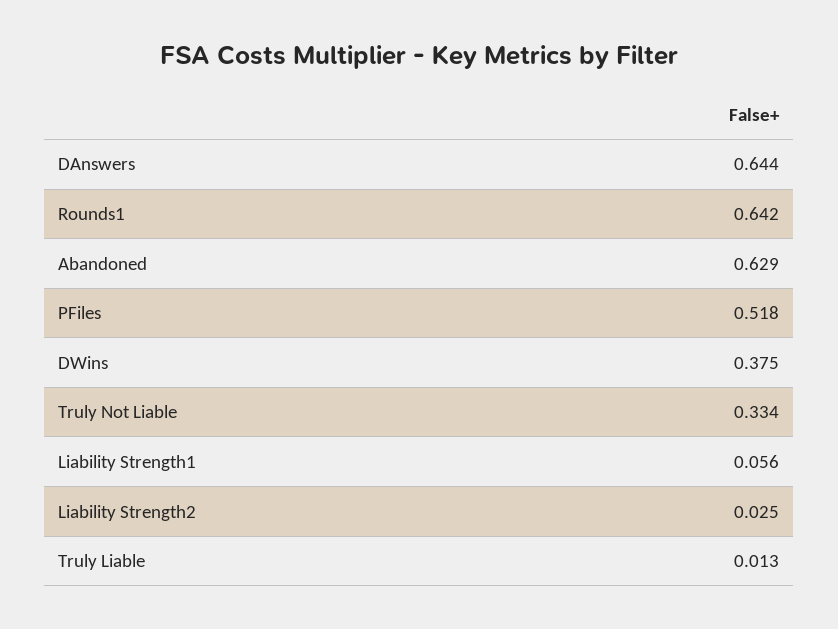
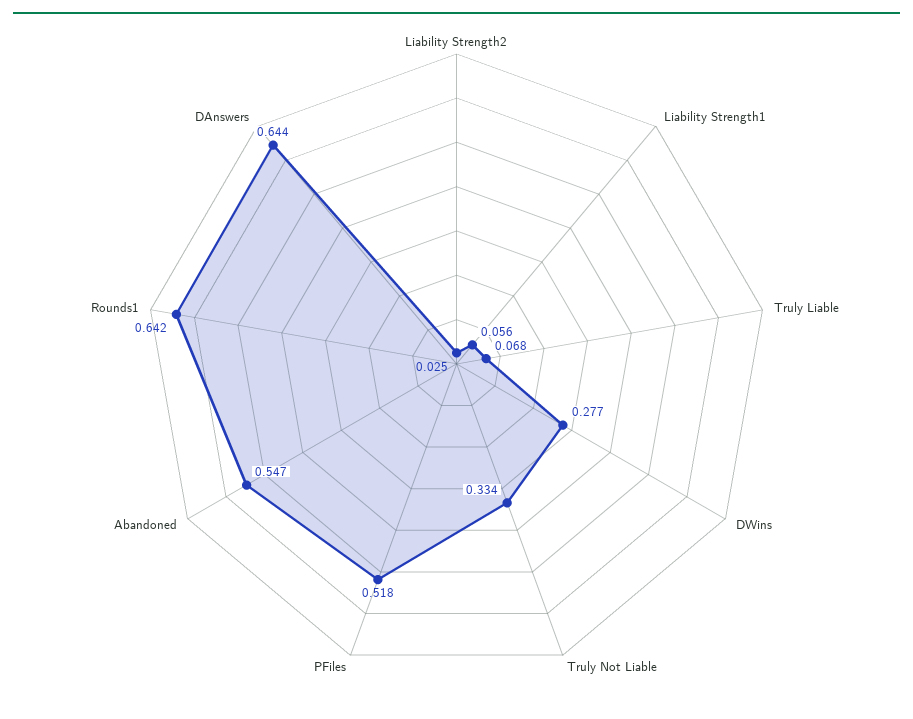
Abandoned: 0.629 -> 0.547
DWins: 0.375 -> 0.277
Truly Liable: 0.013 -> 0.068

